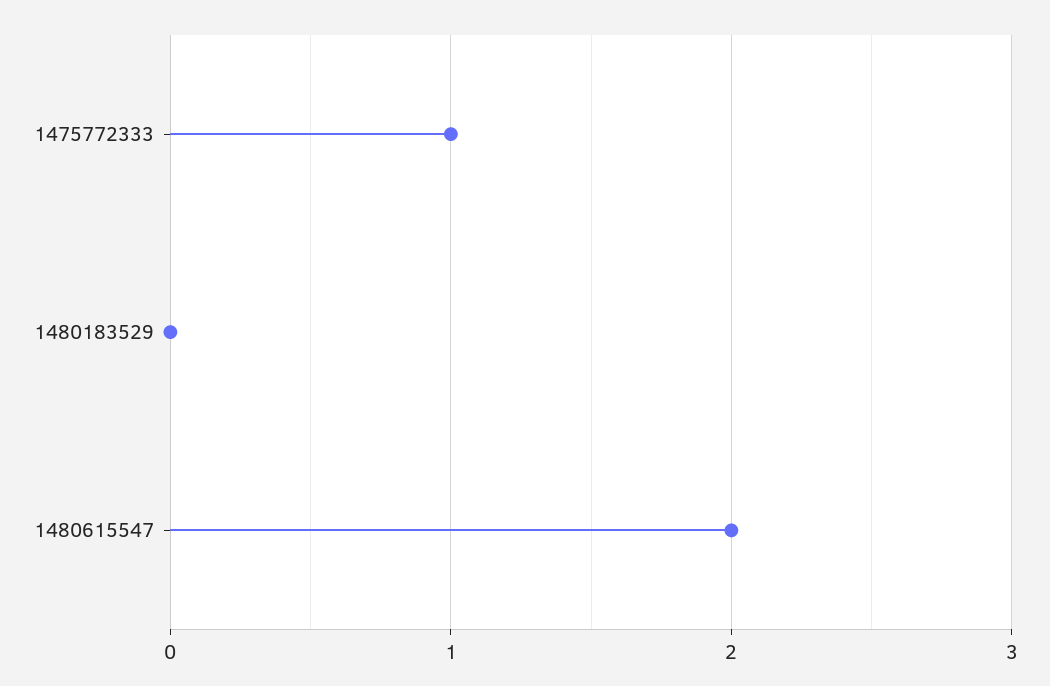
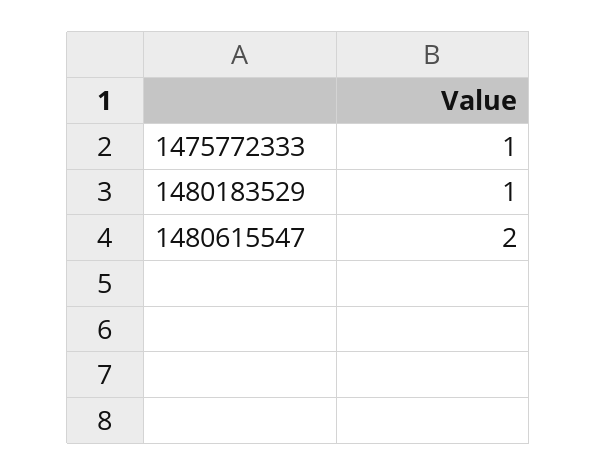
1480183529: 0 -> 1

